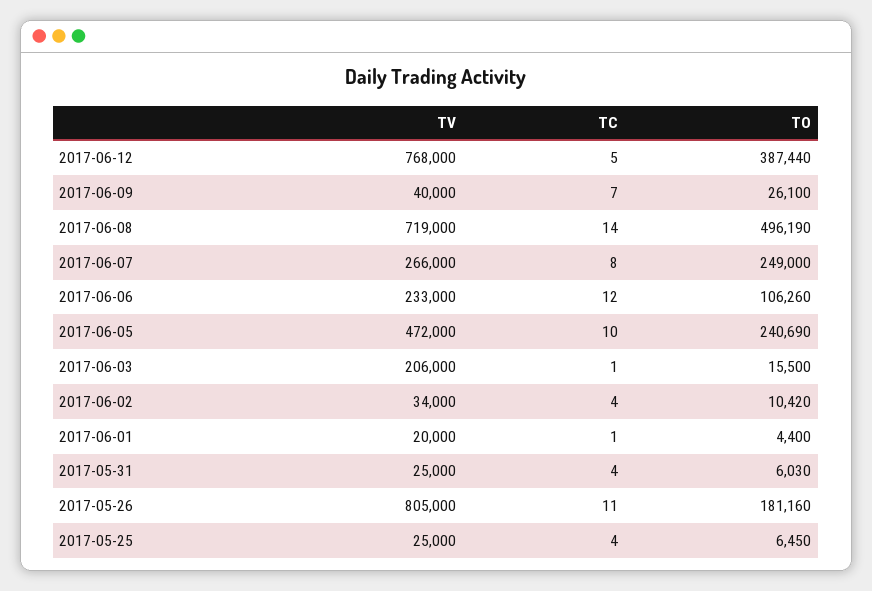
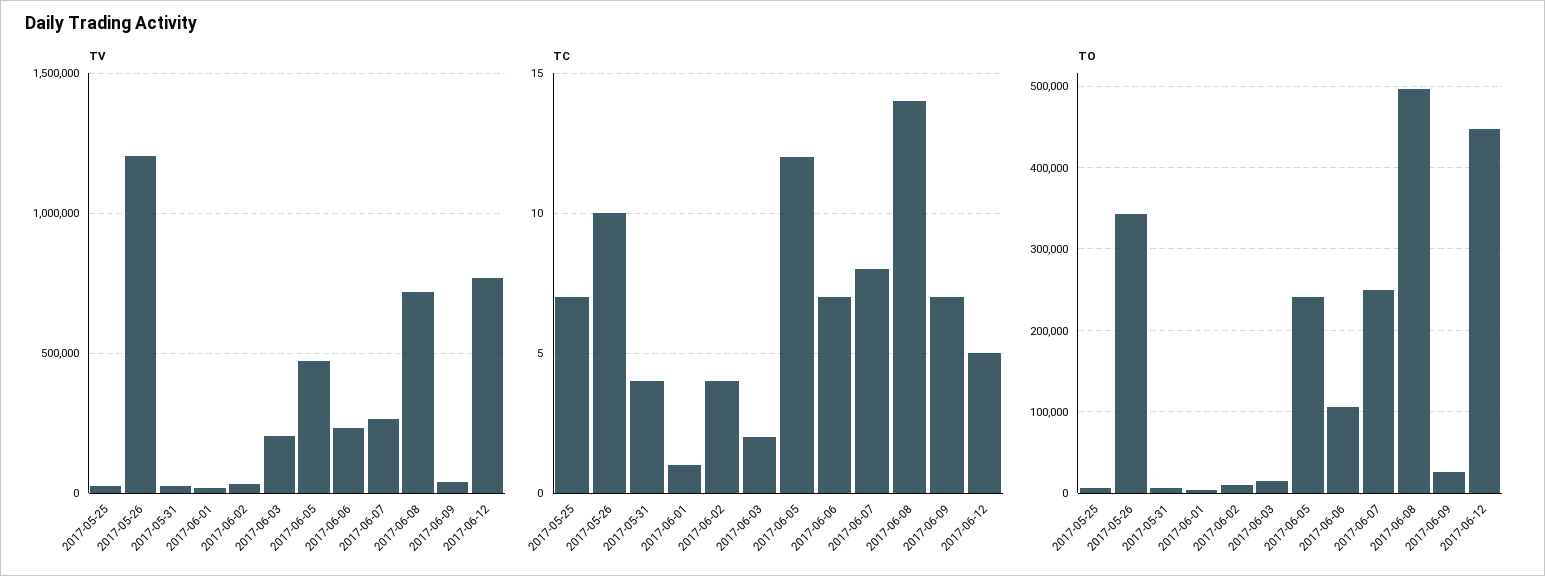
TO, 2017-06-12: 387440 -> 450000
TC, 2017-06-06: 12 -> 7
TC, 2017-06-05: 10 -> 12
TC, 2017-06-03: 1 -> 2
TV, 2017-05-26: 805000 -> 1200000
TC, 2017-05-26: 11 -> 10
TO, 2017-05-26: 181160 -> 340000
TC, 2017-05-25: 4 -> 7

